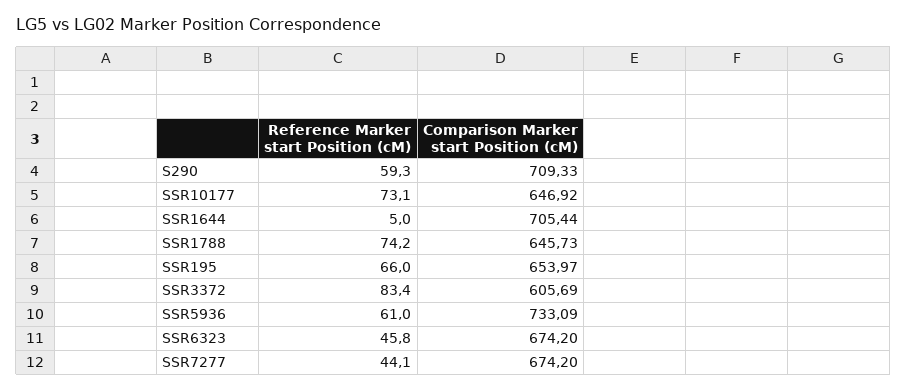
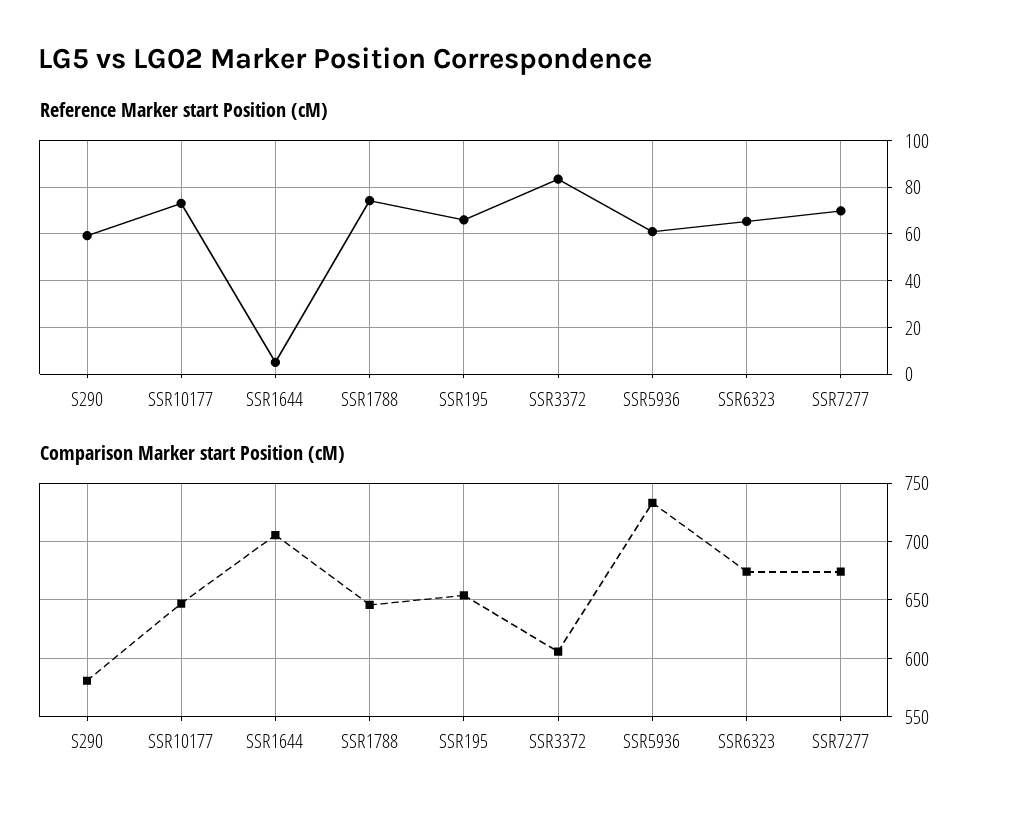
Comparison Marker start Position (cM), S290: 709.33 -> 580
Reference Marker start Position (cM), SSR6323: 45.8 -> 65
Reference Marker start Position (cM), SSR7277: 44.1 -> 70

